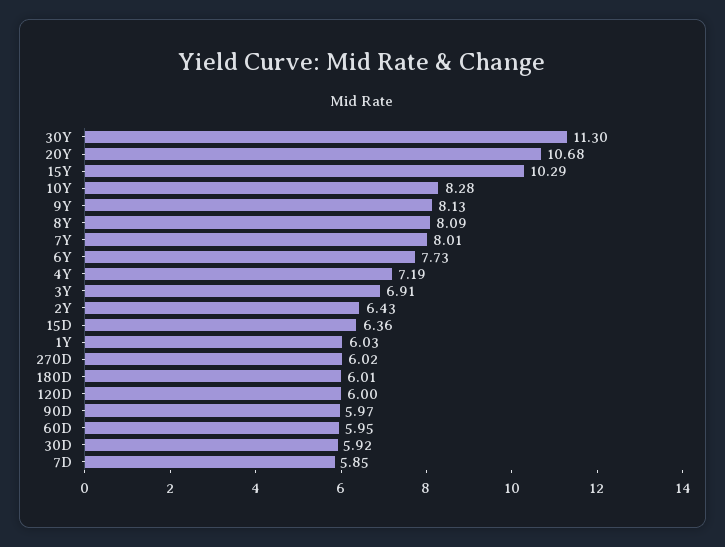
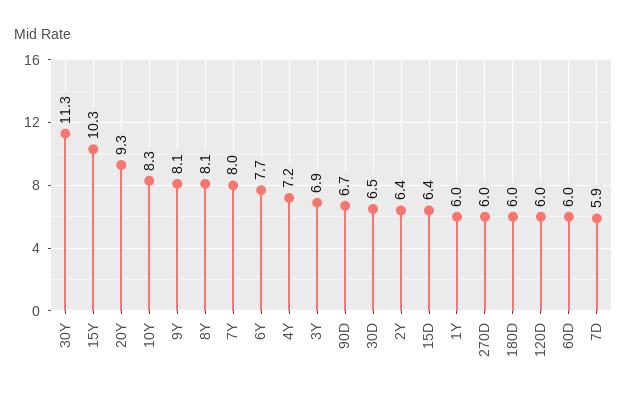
20Y: 10.68 -> 9.3
90D: 5.97 -> 6.7
30D: 5.92 -> 6.5

